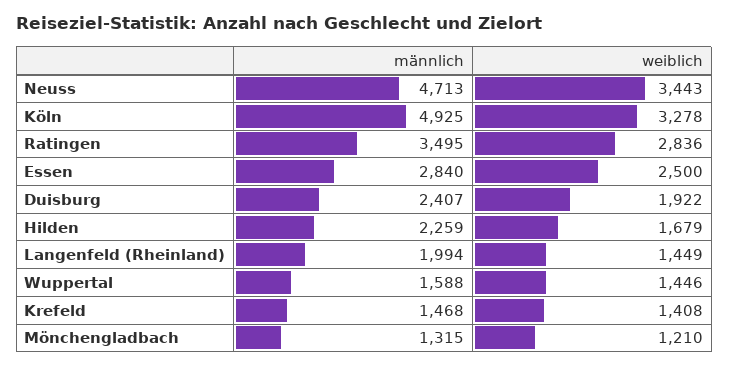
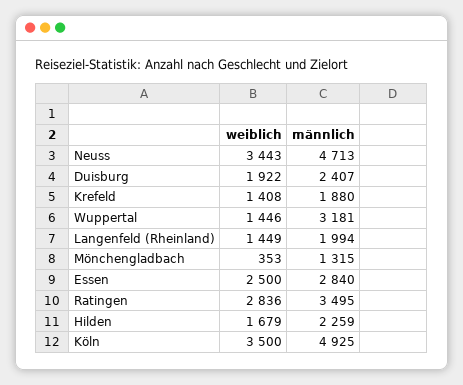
weiblich, Köln: 3278 -> 3500
männlich, Wuppertal: 1588 -> 3181
männlich, Krefeld: 1468 -> 1880
weiblich, Mönchengladbach: 1210 -> 353

